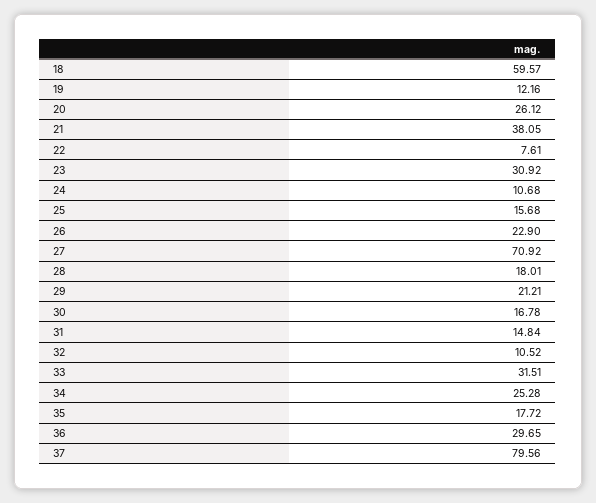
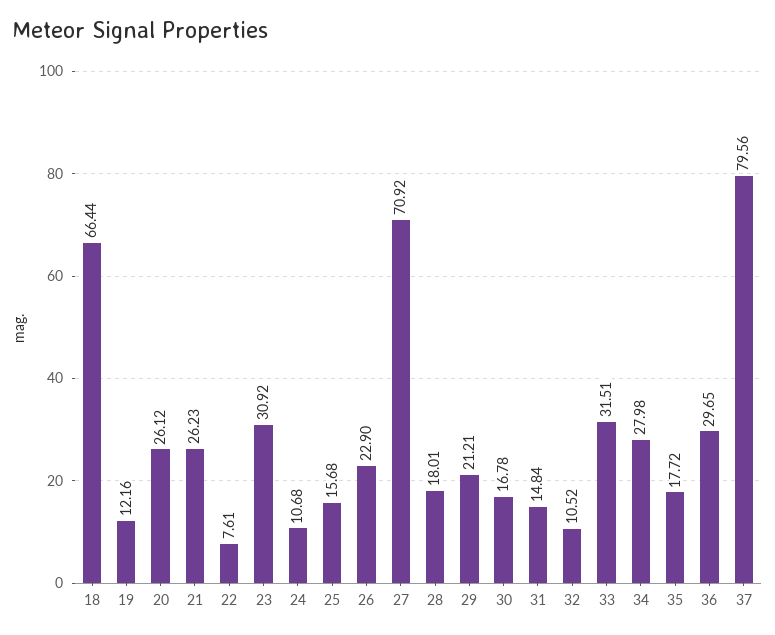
18: 59.57 -> 66.44
21: 38.05 -> 26.23
34: 25.28 -> 27.98

